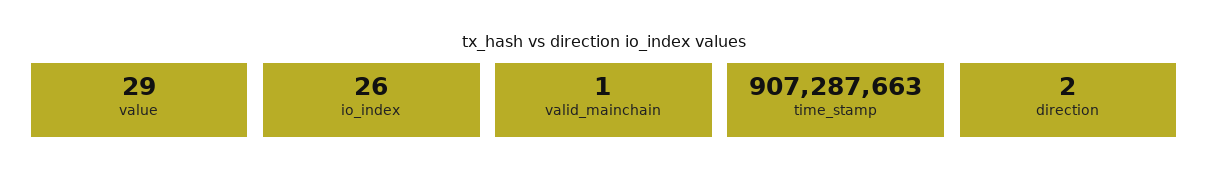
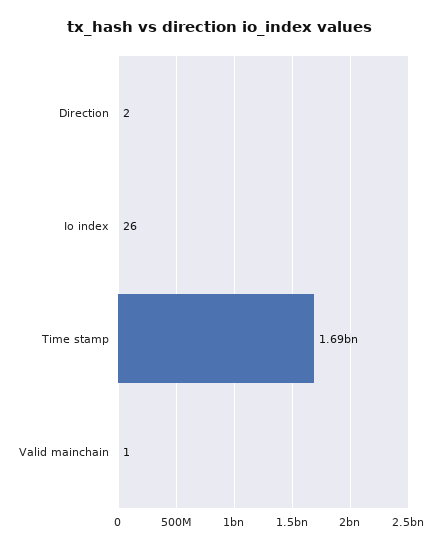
value: 29 -> none
time_stamp: 907287663 -> 1690000000

